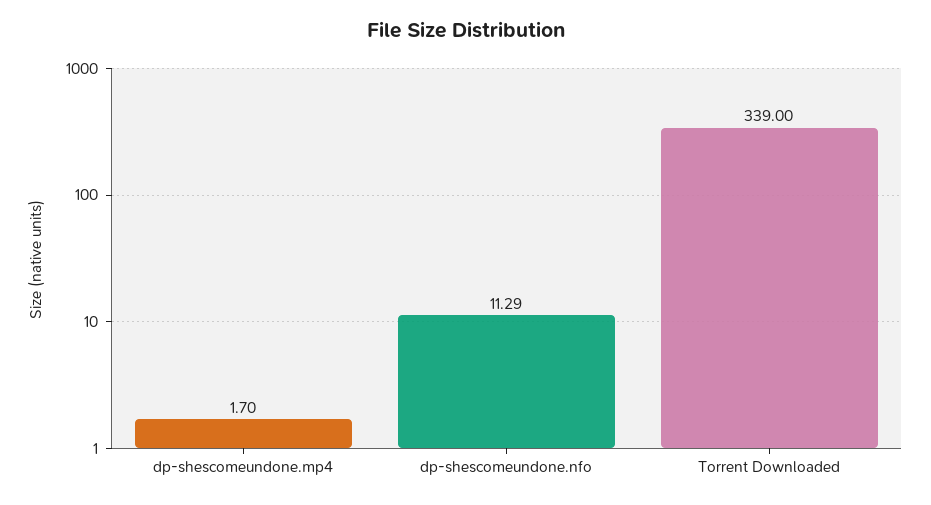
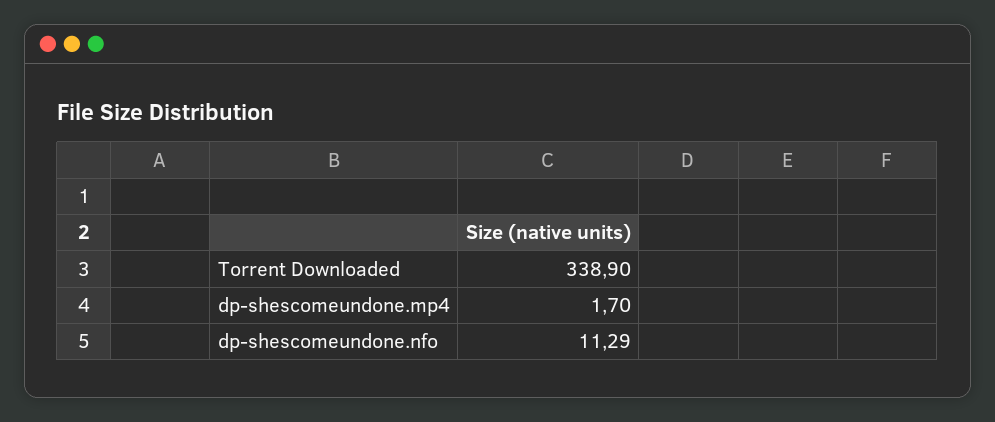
Torrent Downloaded: 339 -> 338.9

